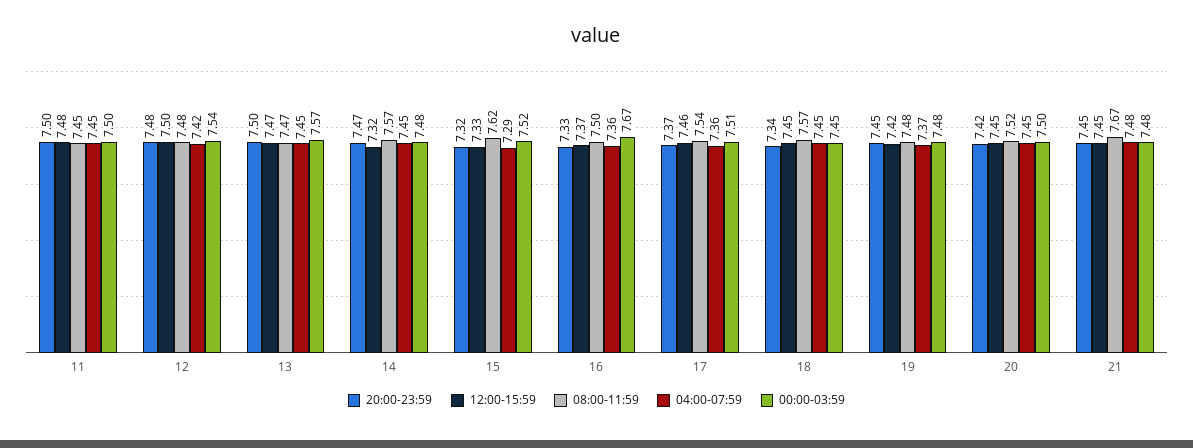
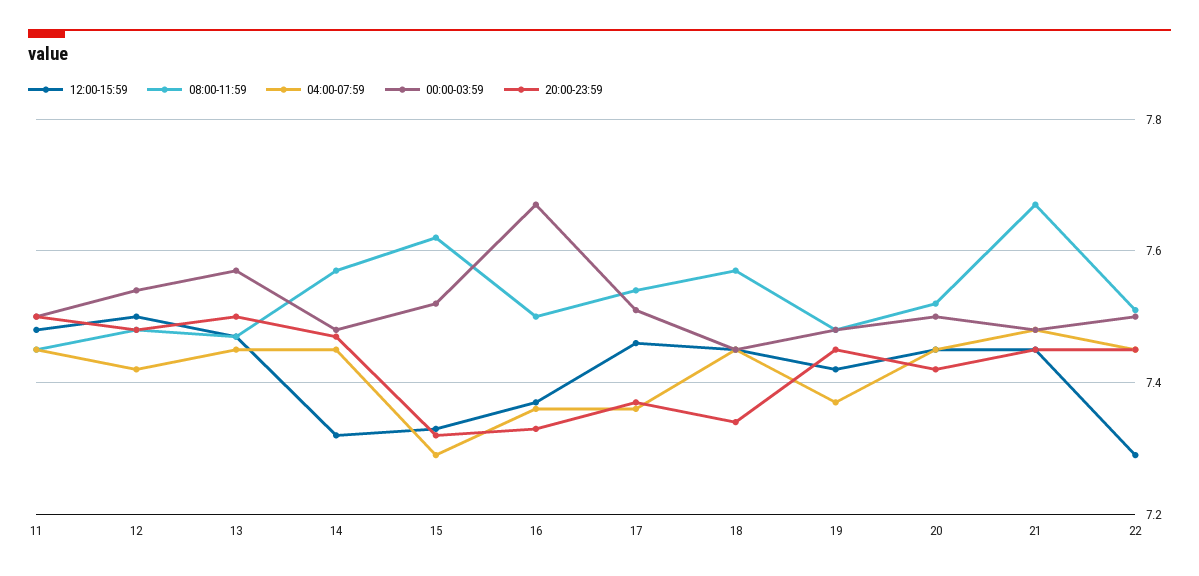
12:00-15:59, 22: none -> 7.3
08:00-11:59, 22: none -> 7.5
04:00-07:59, 22: none -> 7.45
00:00-03:59, 22: none -> 7.5
20:00-23:59, 22: none -> 7.45

